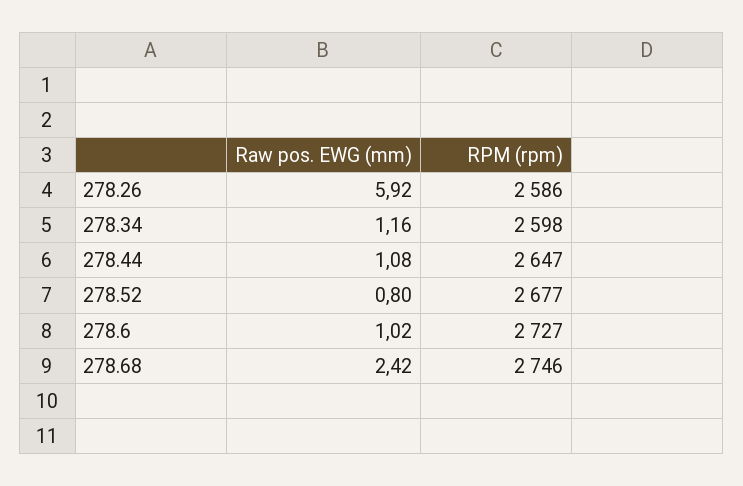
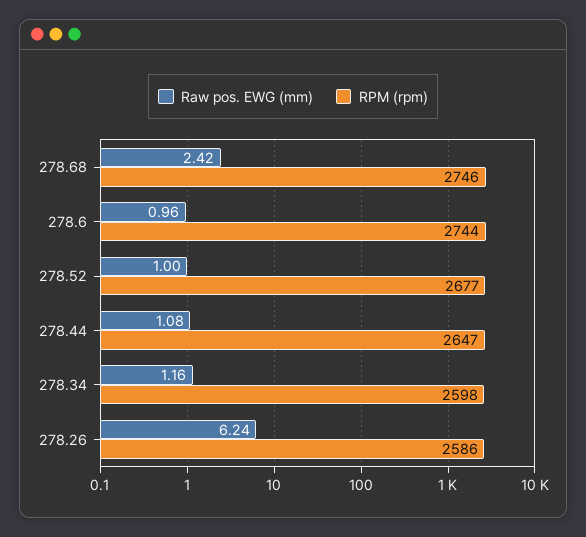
Raw pos. EWG (mm), 278.26: 5.92 -> 6.24
Raw pos. EWG (mm), 278.52: 0.8 -> 1
Raw pos. EWG (mm), 278.6: 1.02 -> 0.96
RPM (rpm), 278.6: 2727 -> 2744

